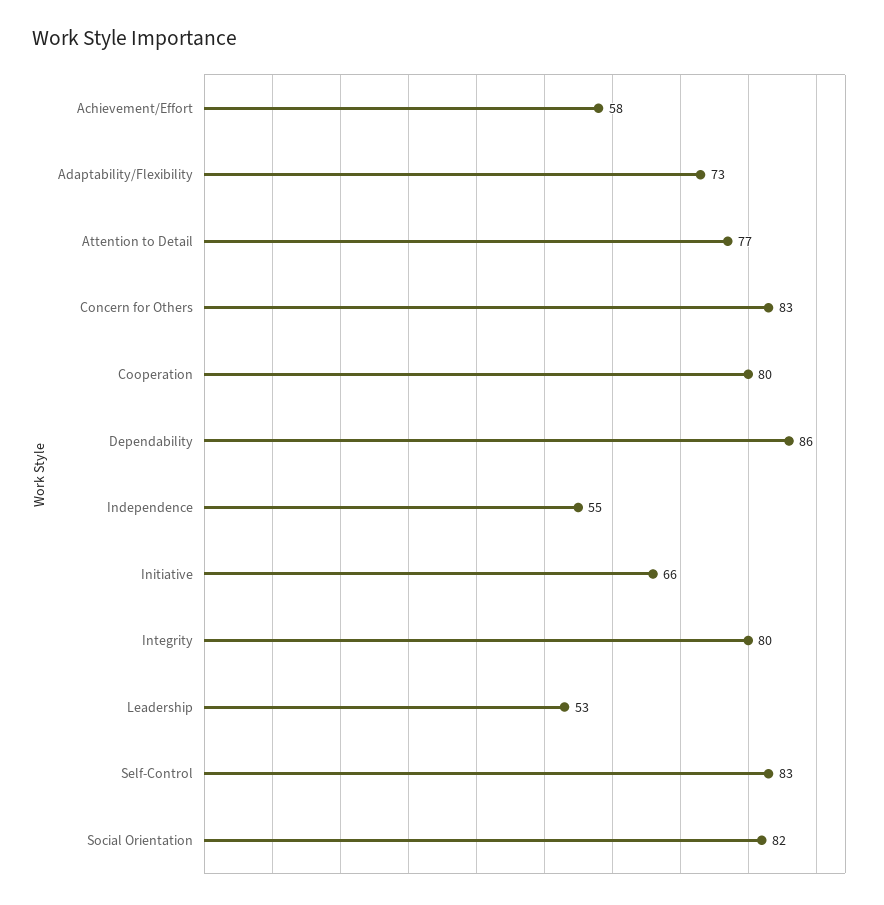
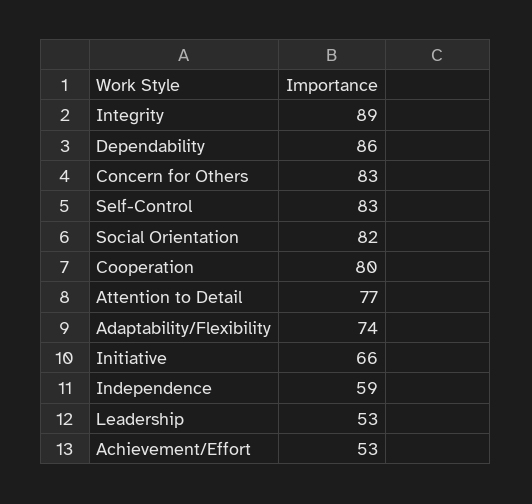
Achievement/Effort: 58 -> 53
Adaptability/Flexibility: 73 -> 74
Independence: 55 -> 59
Integrity: 80 -> 89

